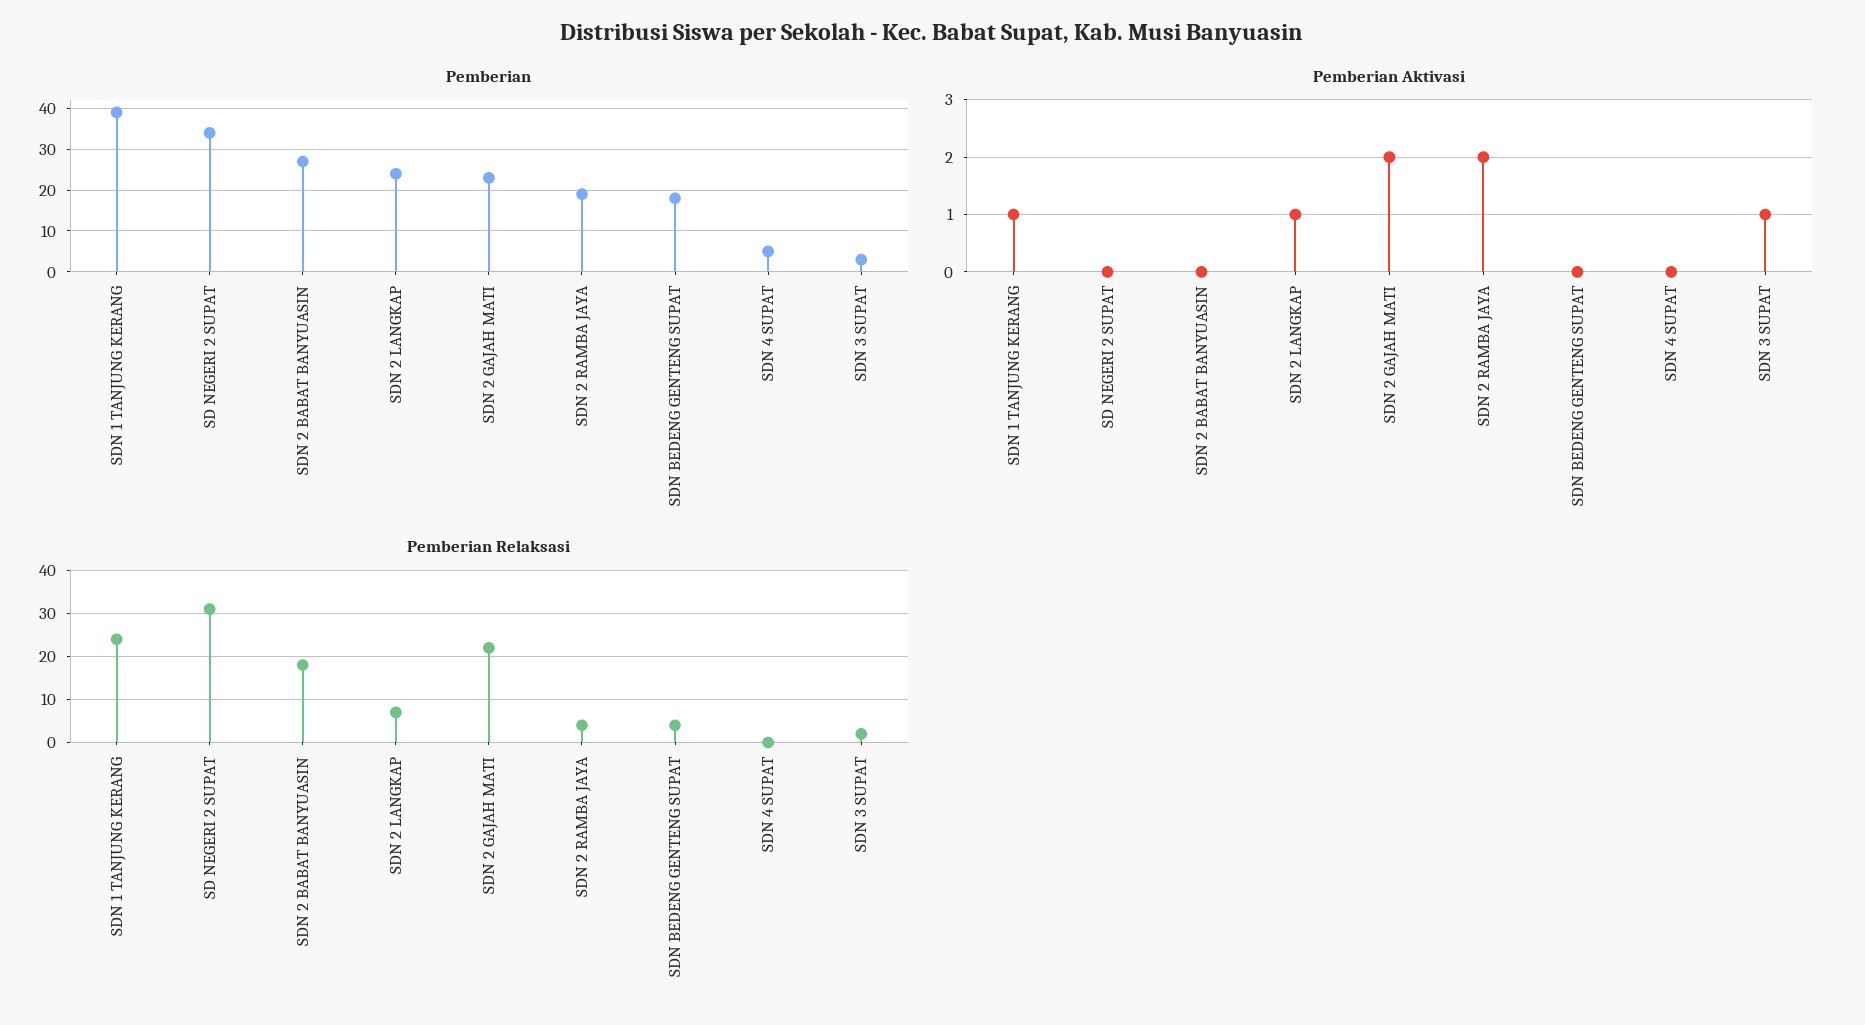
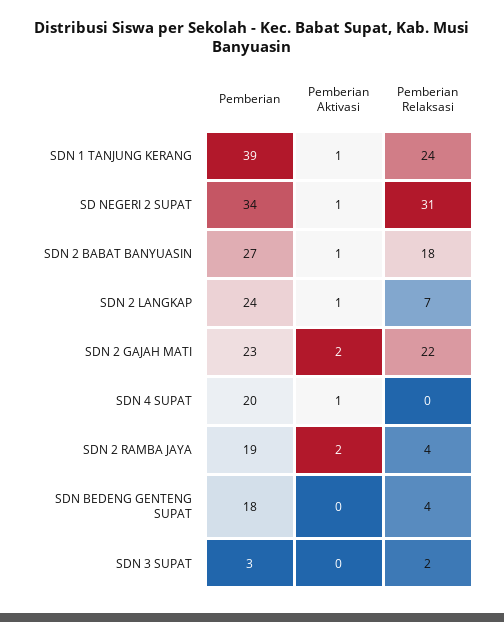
Pemberian, SDN 4 SUPAT: 5 -> 20
Pemberian Aktivasi, SD NEGERI 2 SUPAT: 0 -> 1
Pemberian Aktivasi, SDN 2 BABAT BANYUASIN: 0 -> 1
Pemberian Aktivasi, SDN 4 SUPAT: 0 -> 1
Pemberian Aktivasi, SDN 3 SUPAT: 1 -> 0

